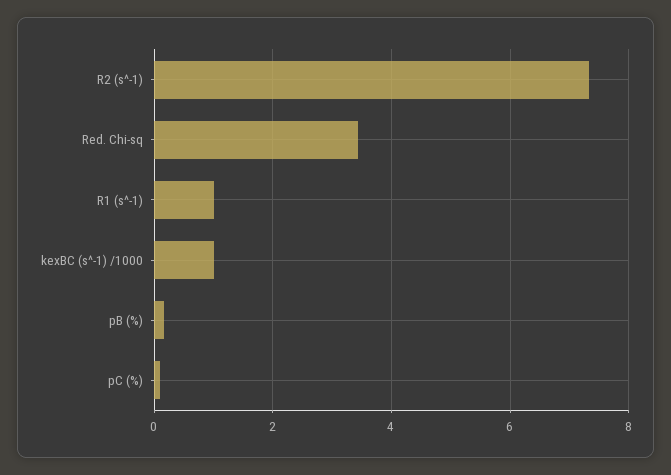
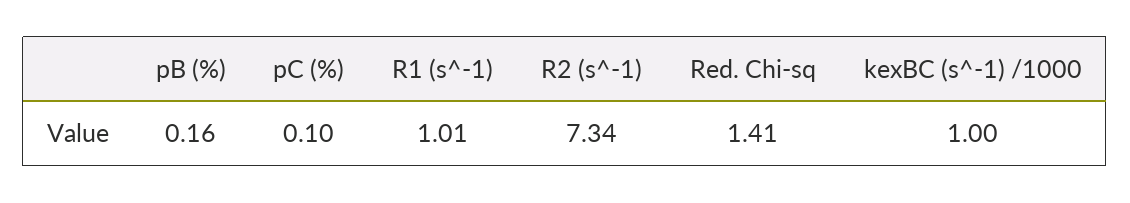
Red. Chi-sq: 3.4 -> 1.41

